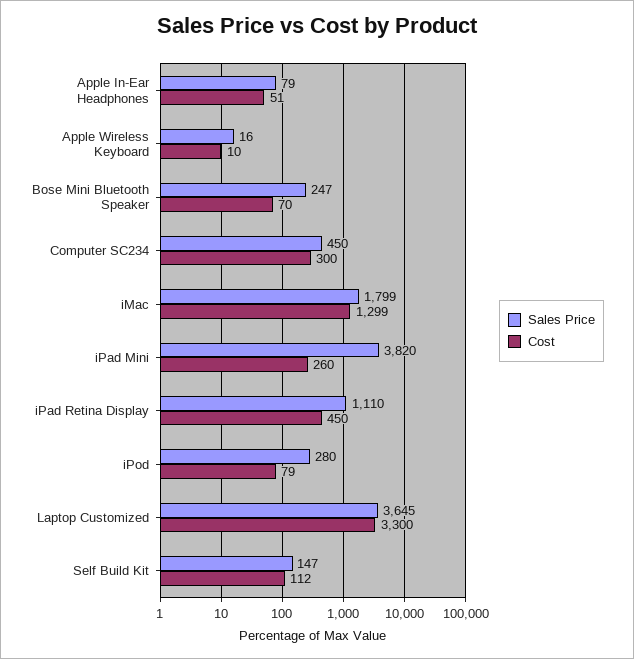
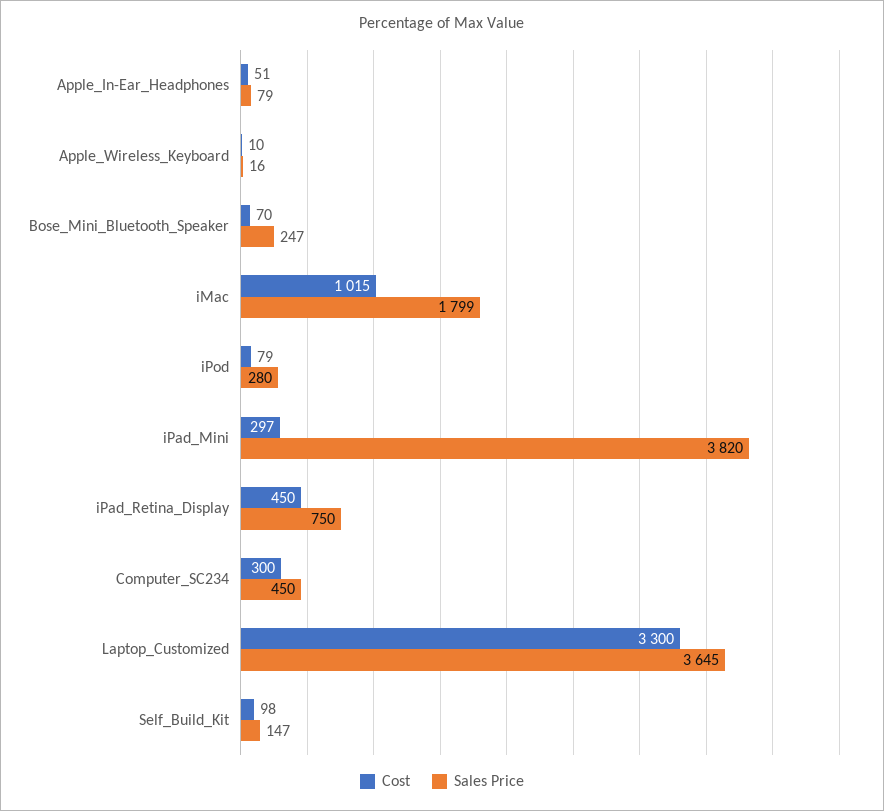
Cost, iMac: 1299 -> 1015
Cost, iPad Mini: 260 -> 297
Sales Price, iPad Retina Display: 1110 -> 750
Cost, Self Build Kit: 112 -> 98

